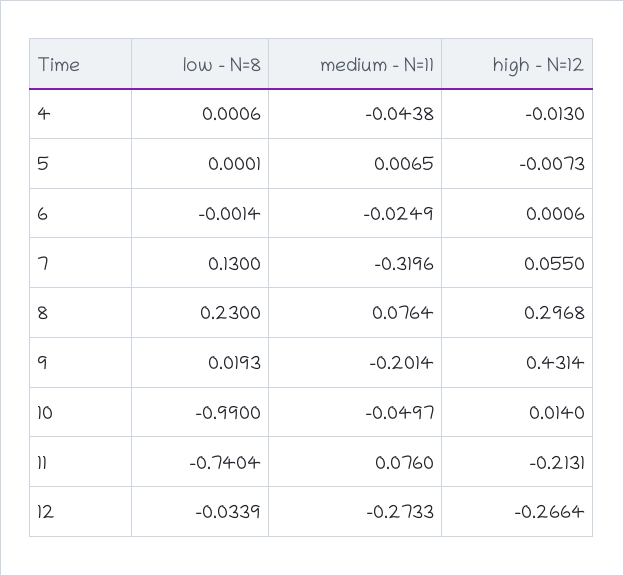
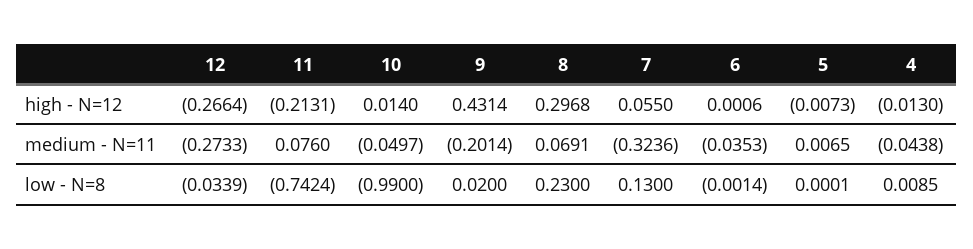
low - N=8, 4: 0.0006 -> 0.0085
medium - N=11, 6: -0.0249 -> -0.0353
medium - N=11, 7: -0.3196 -> -0.3236
medium - N=11, 8: 0.0764 -> 0.0691
low - N=8, 9: 0.0193 -> 0.02
low - N=8, 11: -0.7404 -> -0.7424

